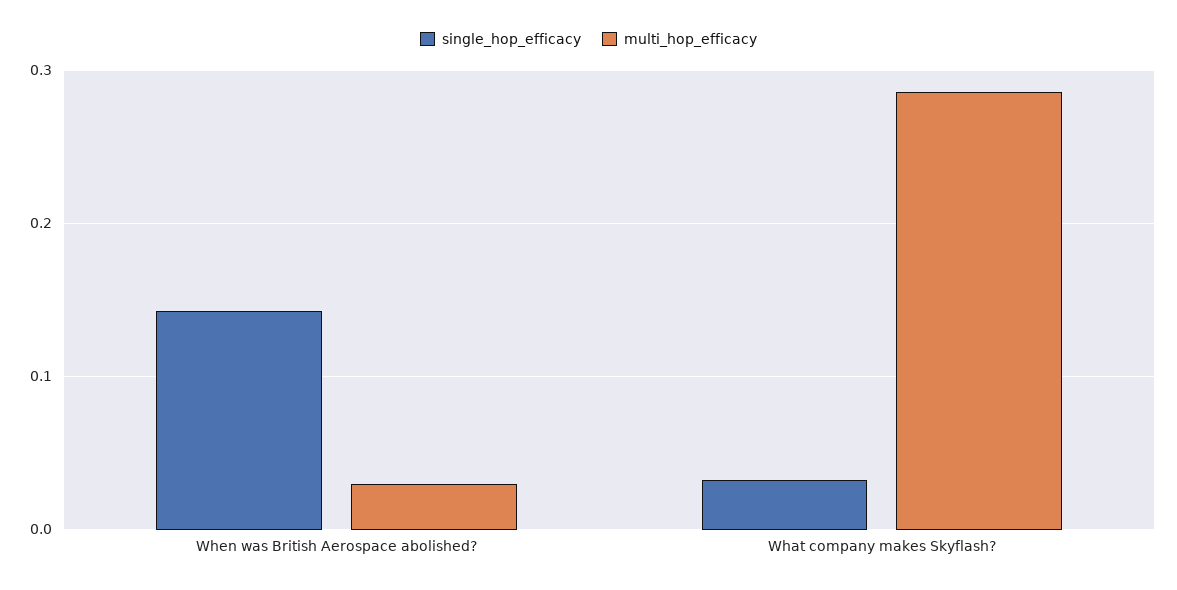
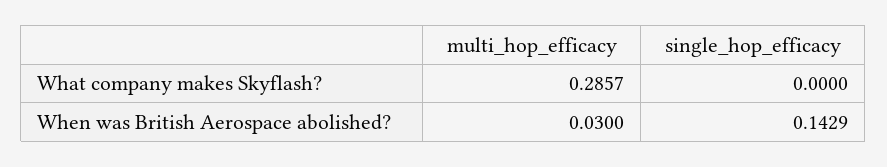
single_hop_efficacy, What company makes Skyflash?: 0.03 -> 0

